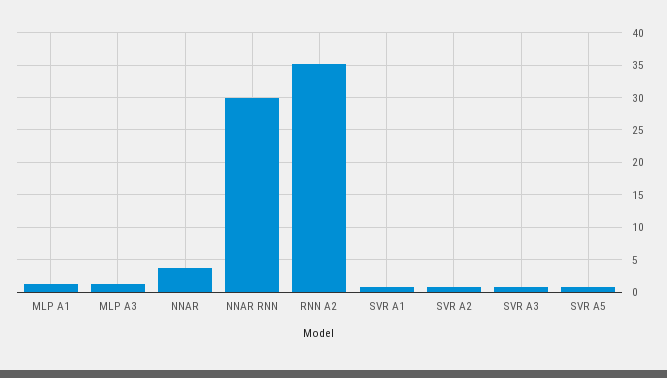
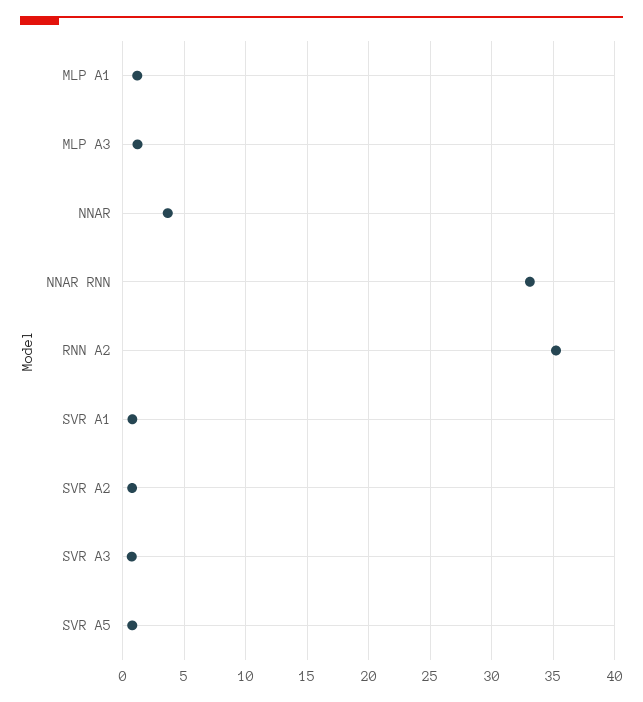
NNAR RNN: 30 -> 33

